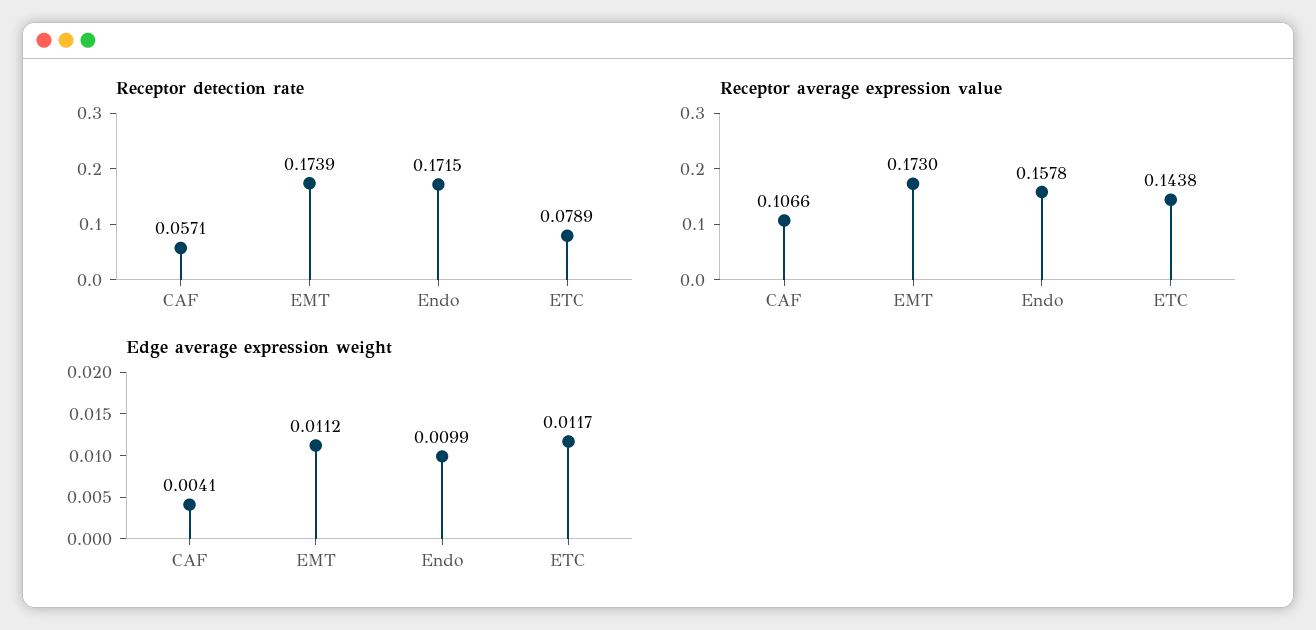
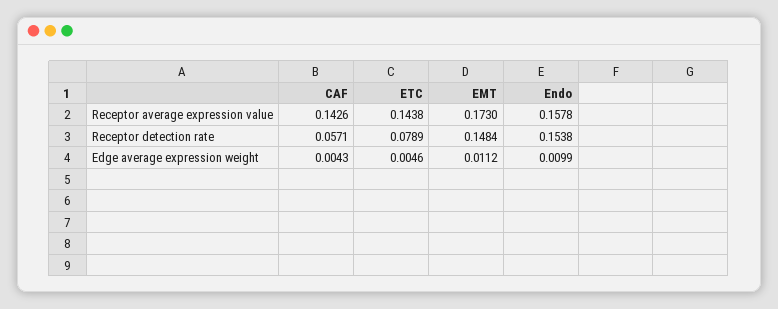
Receptor detection rate, EMT: 0.1739 -> 0.1484
Receptor detection rate, Endo: 0.1715 -> 0.1538
Receptor average expression value, CAF: 0.1066 -> 0.1426
Edge average expression weight, CAF: 0.0041 -> 0.0043
Edge average expression weight, ETC: 0.0117 -> 0.0046

